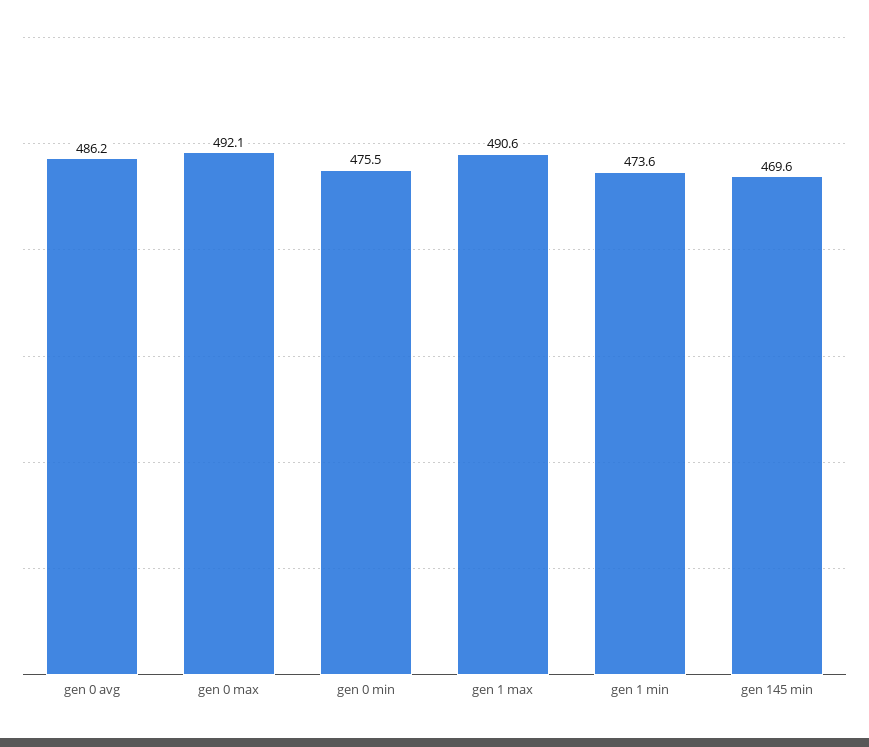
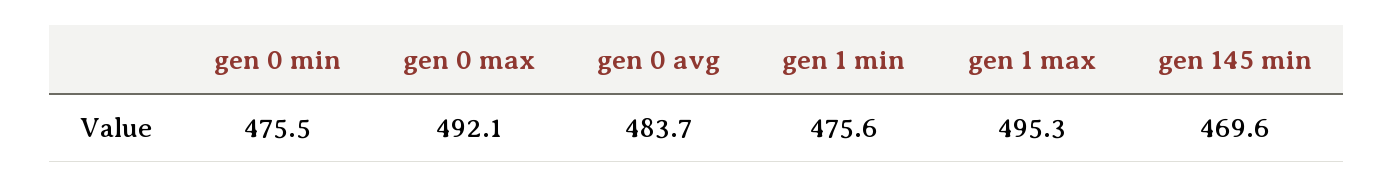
gen 0 avg: 486.2 -> 483.7
gen 1 max: 490.6 -> 495.3
gen 1 min: 473.6 -> 475.6

